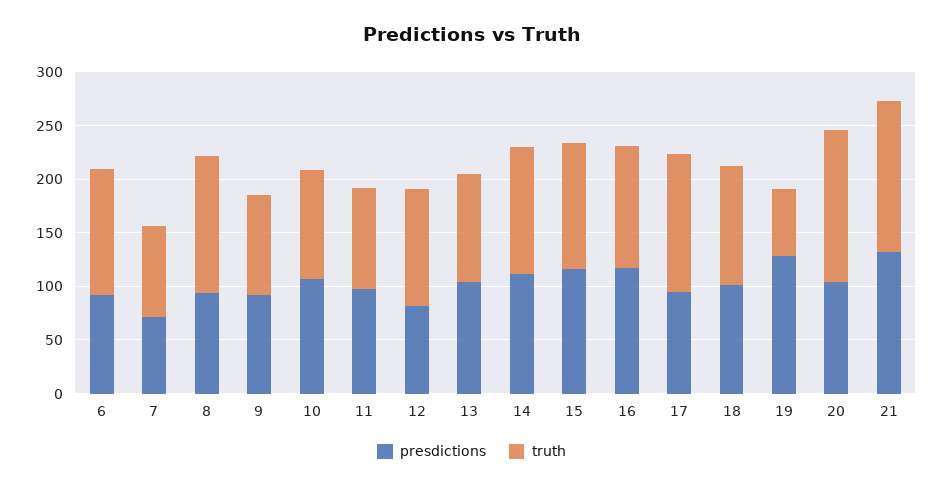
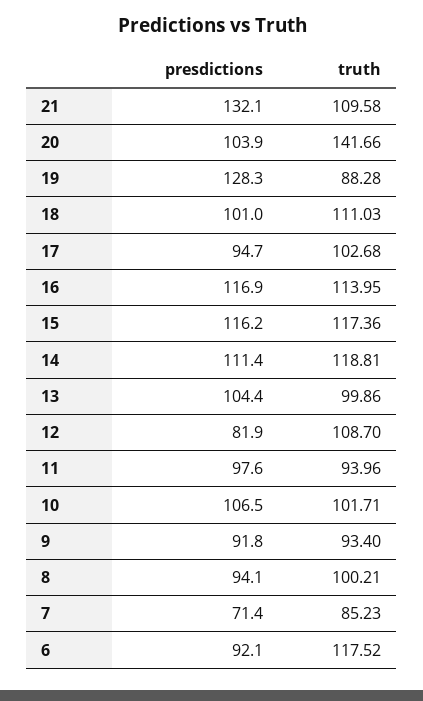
truth, 8: 130 -> 100.21
truth, 17: 130 -> 102.68
truth, 19: 60 -> 88.28
truth, 21: 140 -> 109.58

